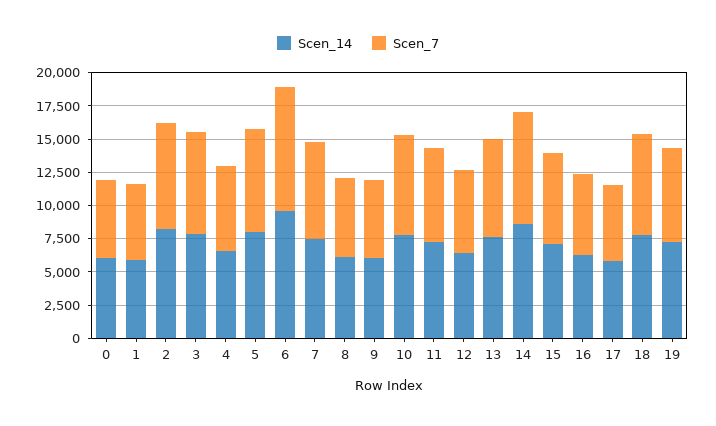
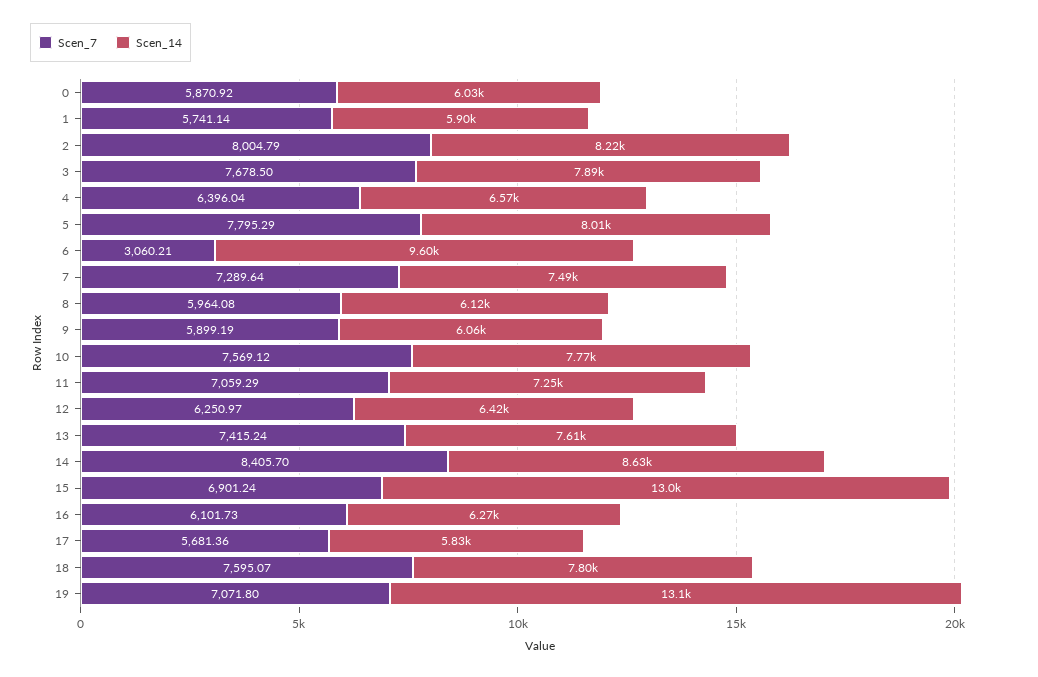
Scen_7, 6: 10000 -> 3060.21
Scen_14, 15: 7500 -> 13000
Scen_14, 19: 7500 -> 13100

